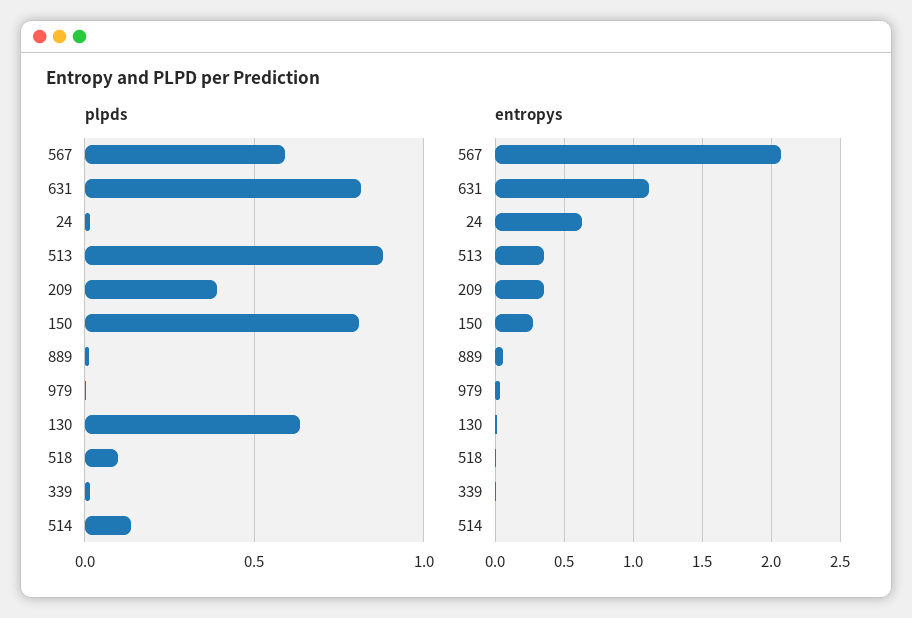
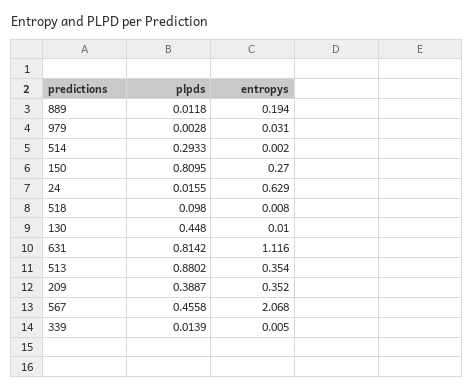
plpds, 567: 0.6 -> 0.4558
plpds, 130: 0.65 -> 0.448
plpds, 514: 0.15 -> 0.2933
entropys, 889: 0.05 -> 0.194

